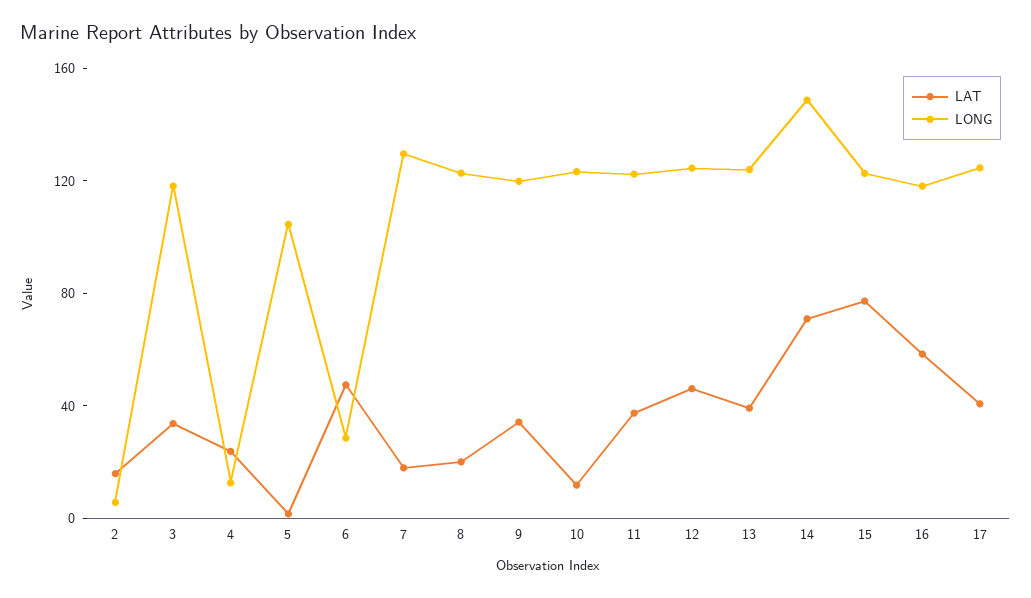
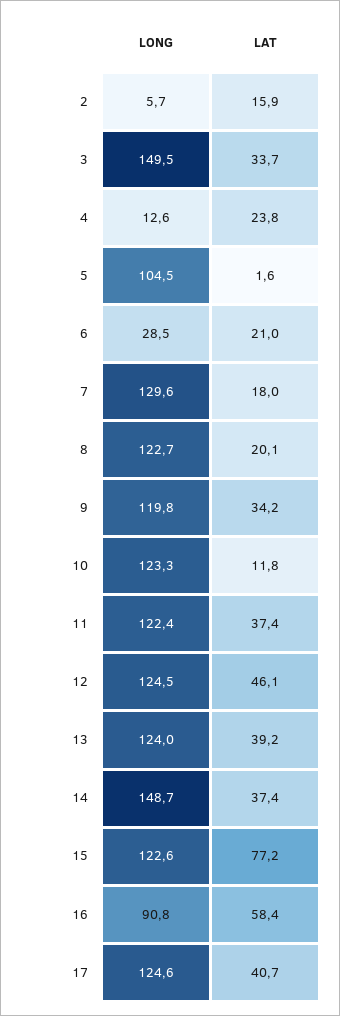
LONG, 3: 120 -> 149.5
LAT, 6: 50 -> 21
LAT, 14: 70 -> 37.4
LONG, 16: 120 -> 90.8

